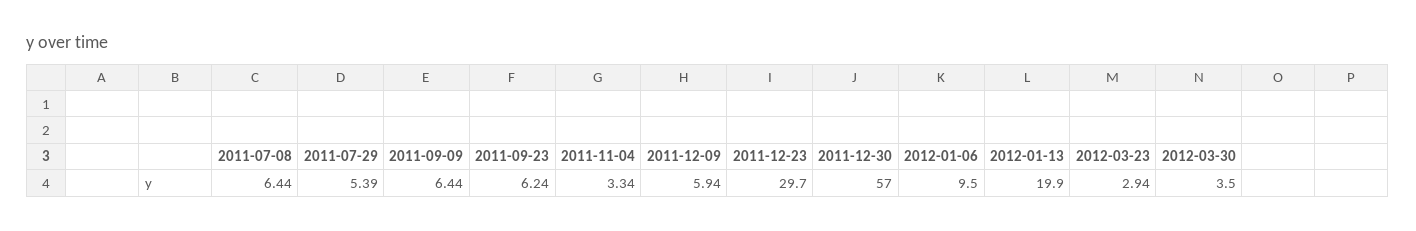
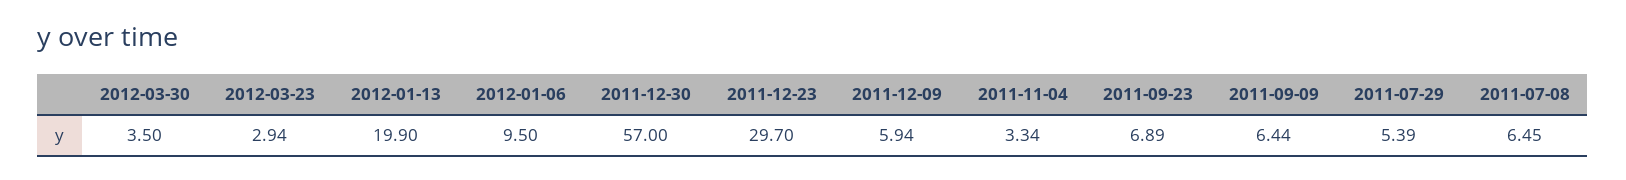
2011-07-08: 6.44 -> 6.45
2011-09-23: 6.24 -> 6.89

